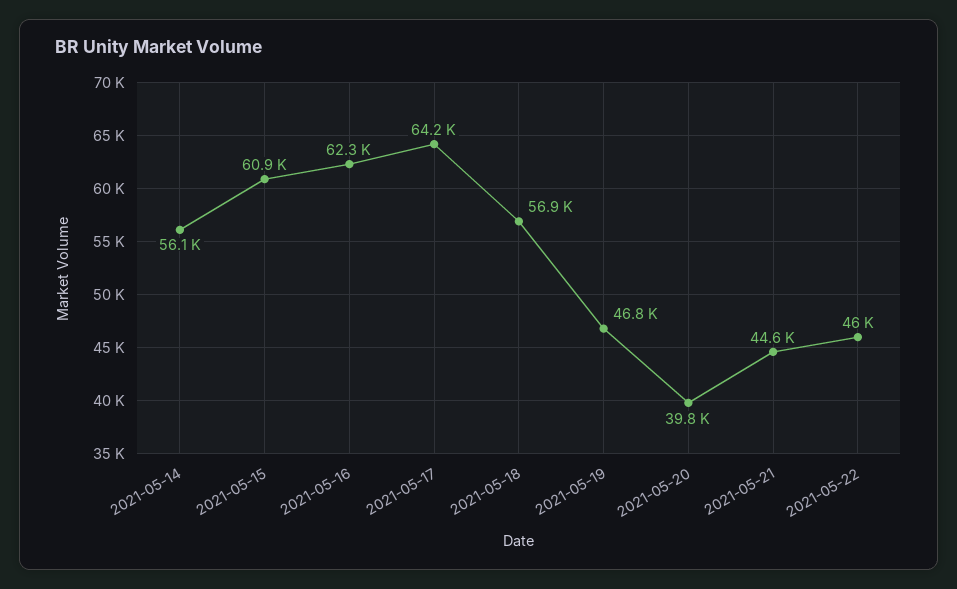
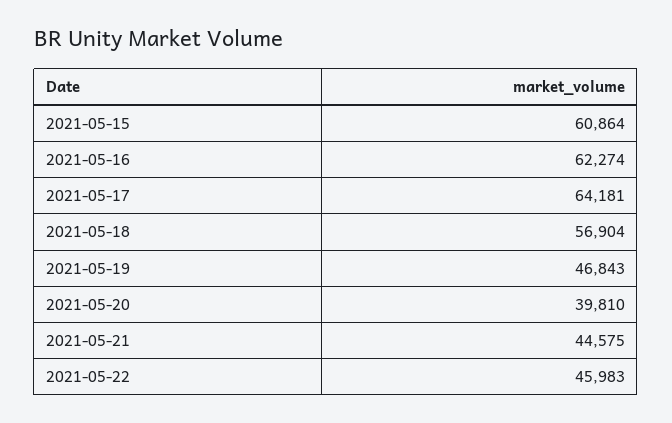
2021-05-14: 56100 -> none

